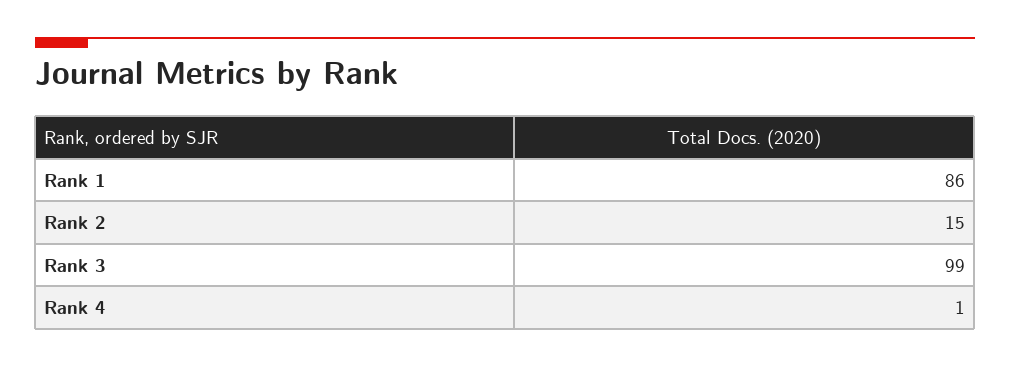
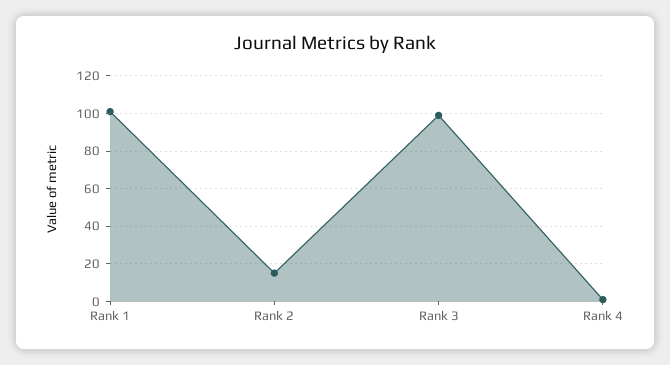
Rank 1: 86 -> 100

